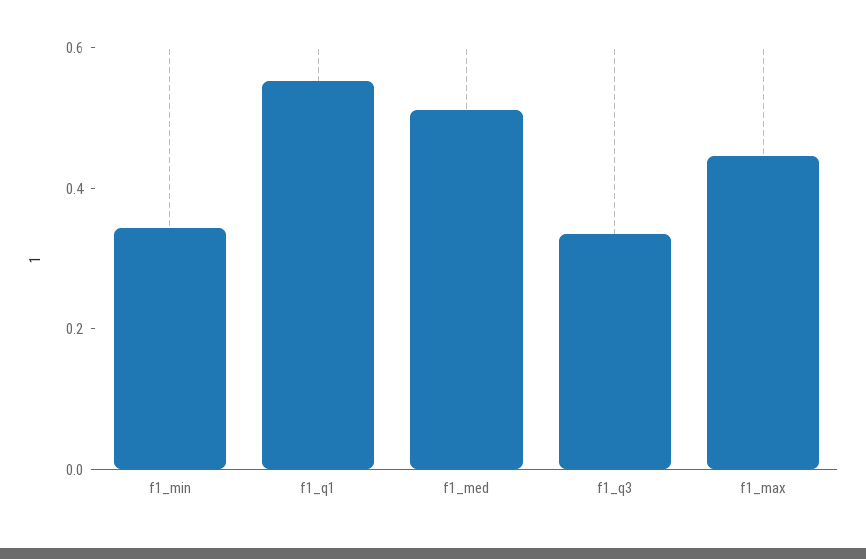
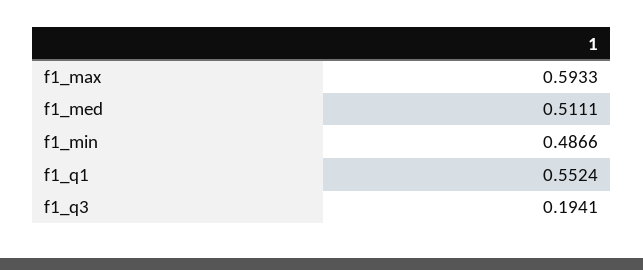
f1_min: 0.35 -> 0.4866
f1_q3: 0.35 -> 0.1941
f1_max: 0.45 -> 0.5933

